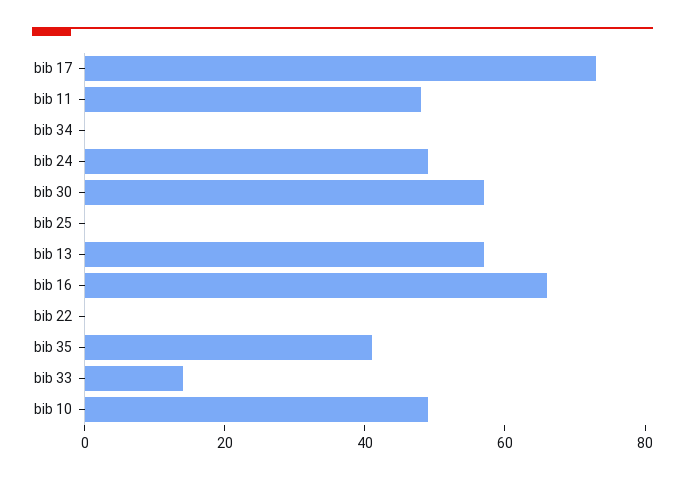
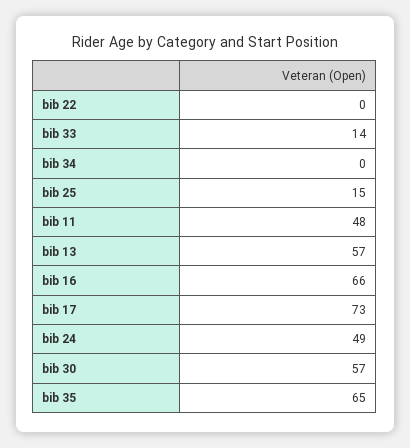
bib 25: 0 -> 15
bib 35: 40 -> 65
bib 10: 50 -> none

